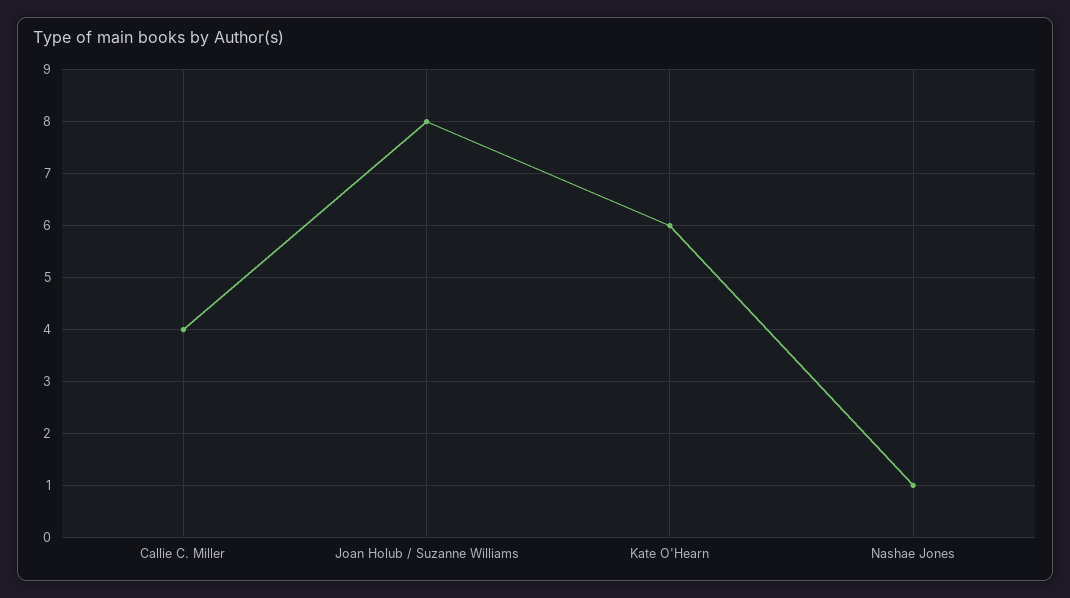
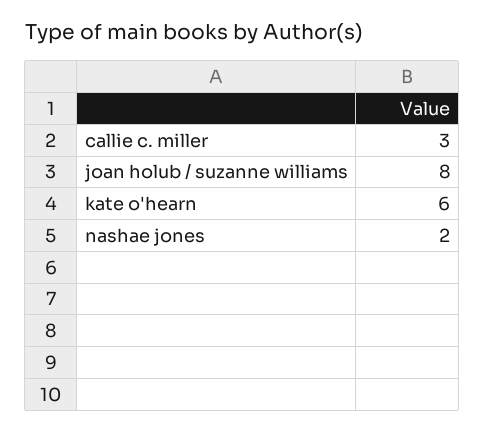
Callie C. Miller: 4 -> 3
Nashae Jones: 1 -> 2

